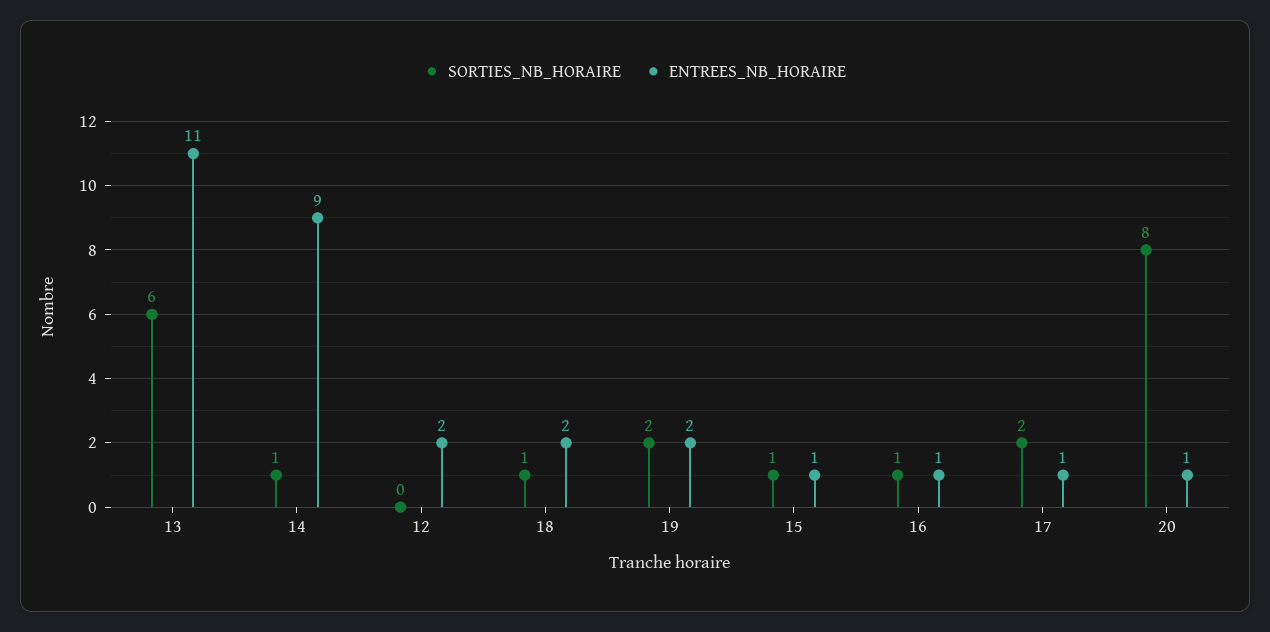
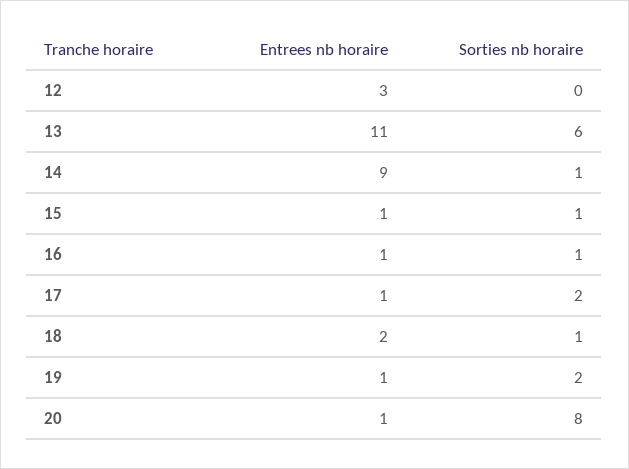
ENTREES_NB_HORAIRE, 12: 2 -> 3
ENTREES_NB_HORAIRE, 19: 2 -> 1

